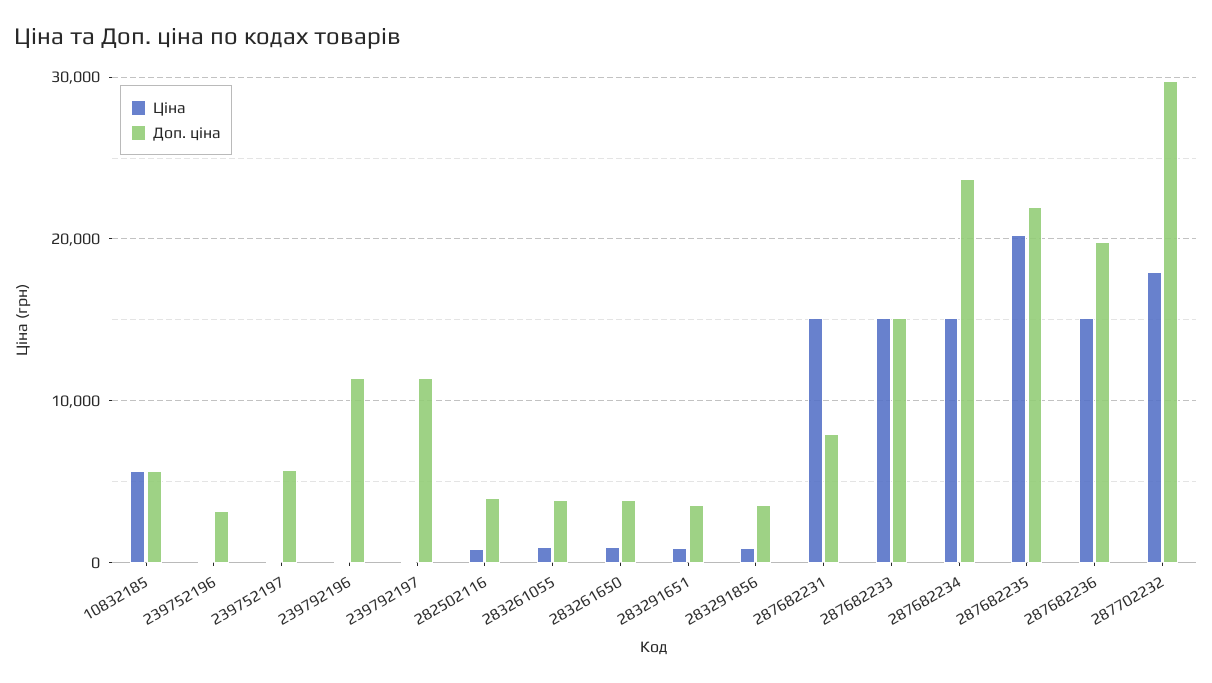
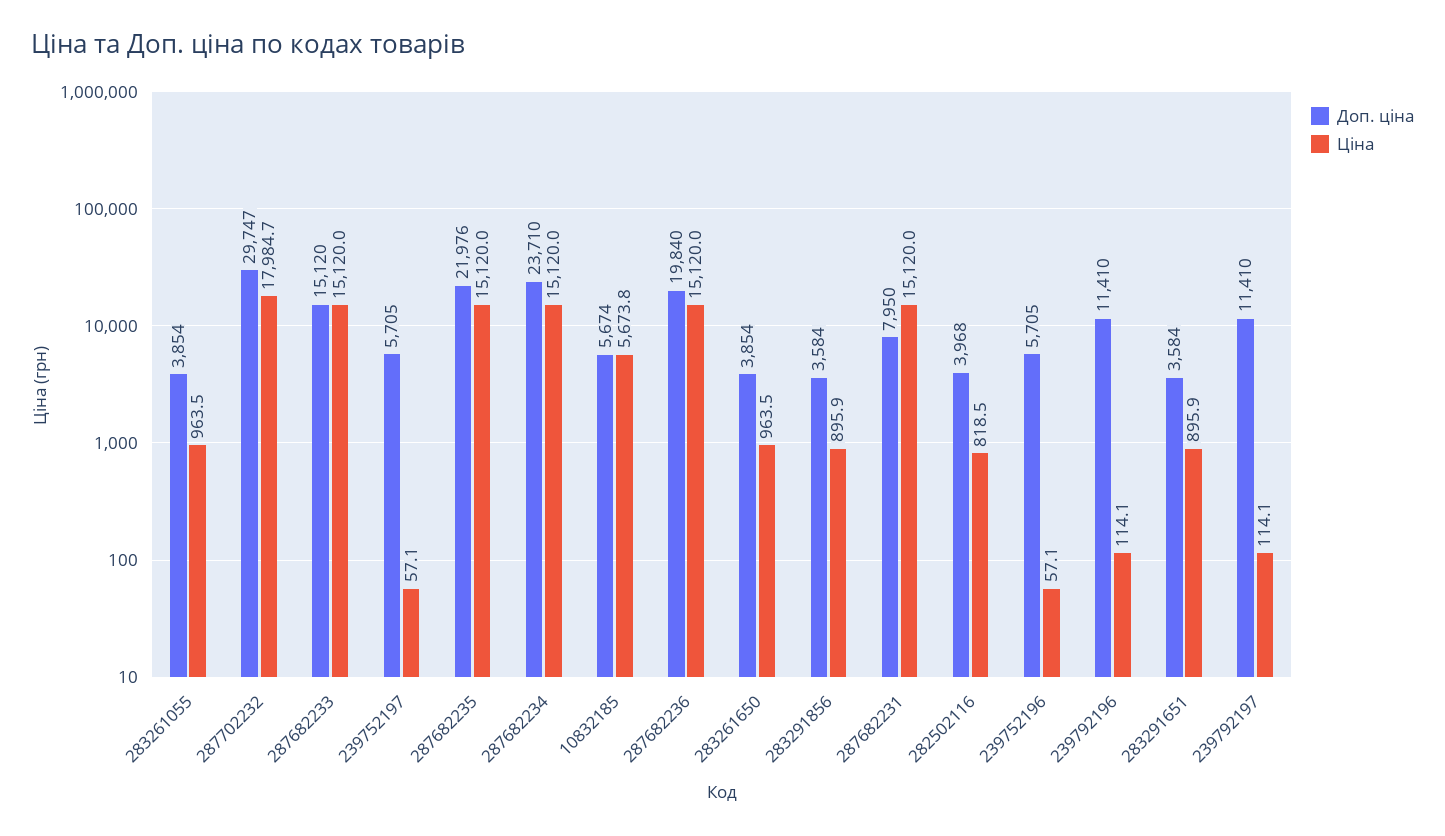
Доп. ціна, 239752196: 3000 -> 5705
Ціна, 287682235: 20000 -> 15120

